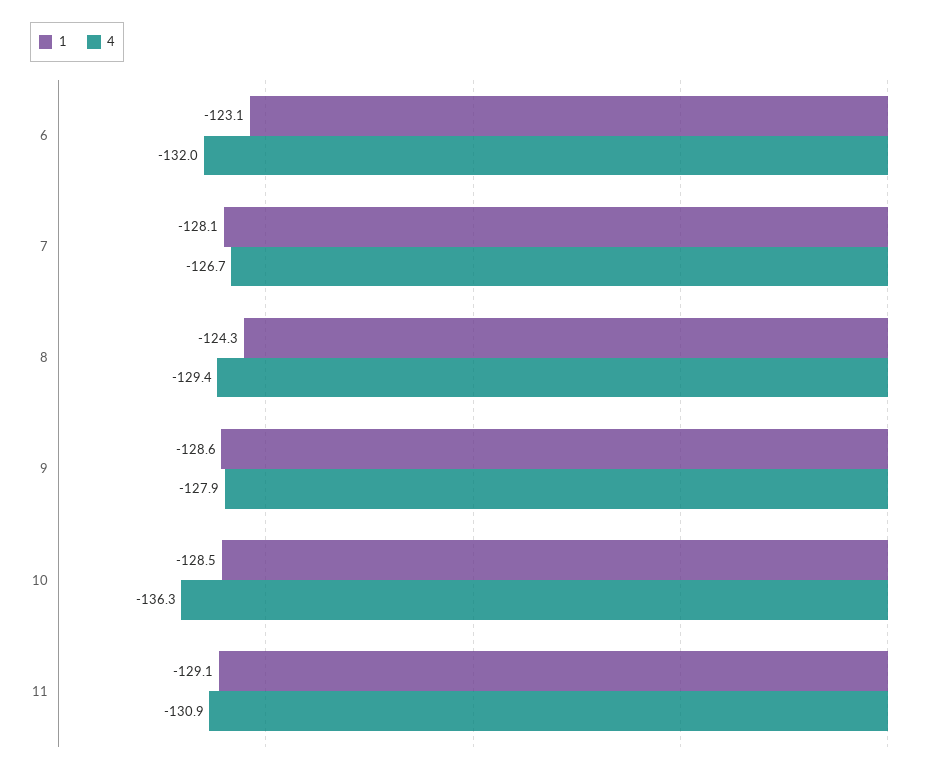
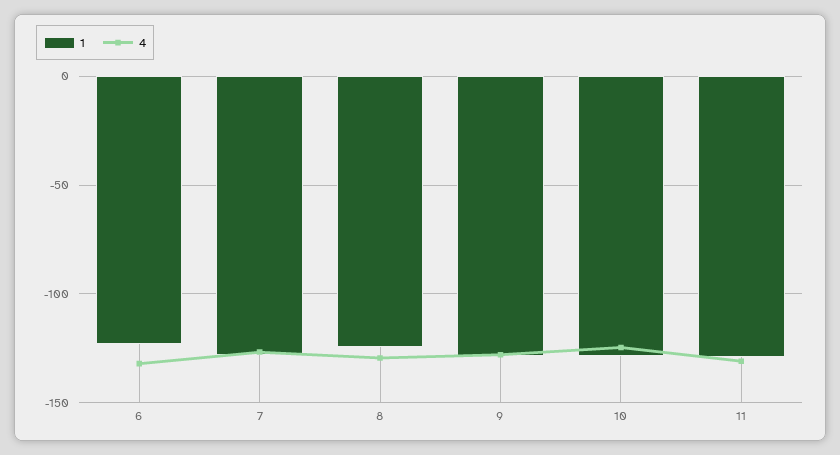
4, 10: -136.3 -> -125

